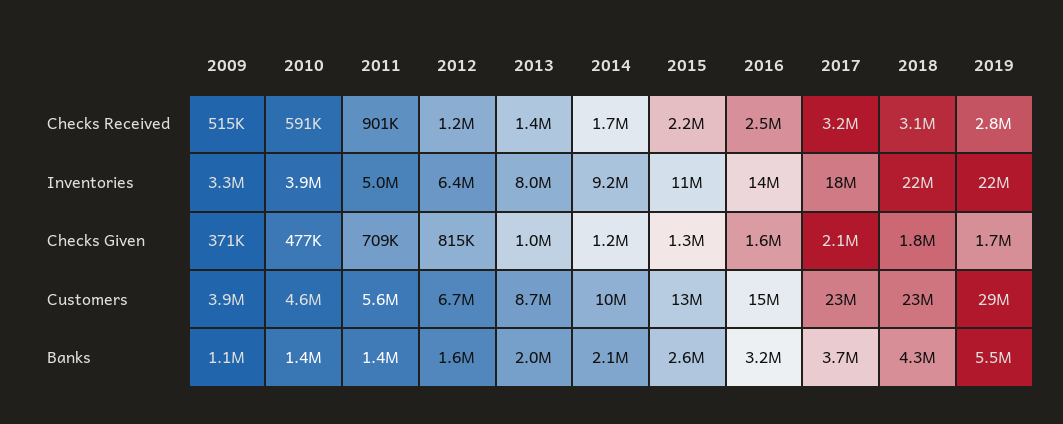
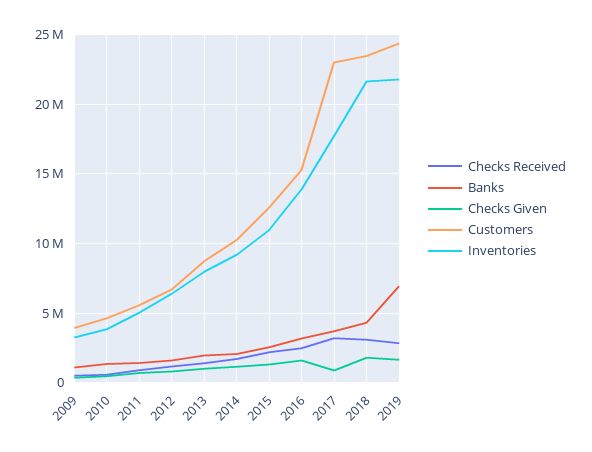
Checks Given, 2017: 2100000 -> 1000000
Customers, 2019: 29000000 -> 24500000
Banks, 2019: 5500000 -> 7000000

